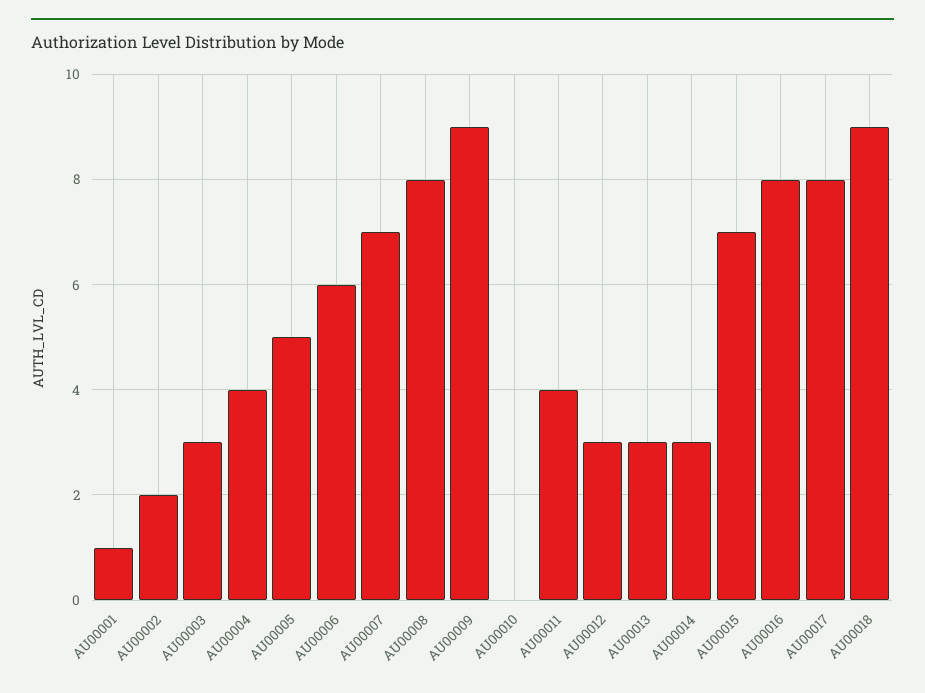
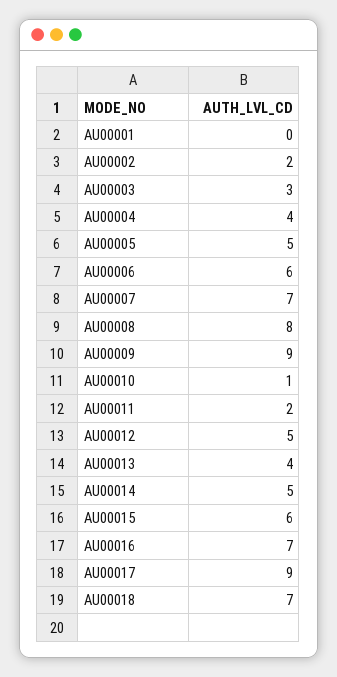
AU00001: 1 -> 0
AU00010: 0 -> 1
AU00011: 4 -> 2
AU00012: 3 -> 5
AU00013: 3 -> 4
AU00014: 3 -> 5
AU00015: 7 -> 6
AU00016: 8 -> 7
AU00017: 8 -> 9
AU00018: 9 -> 7

